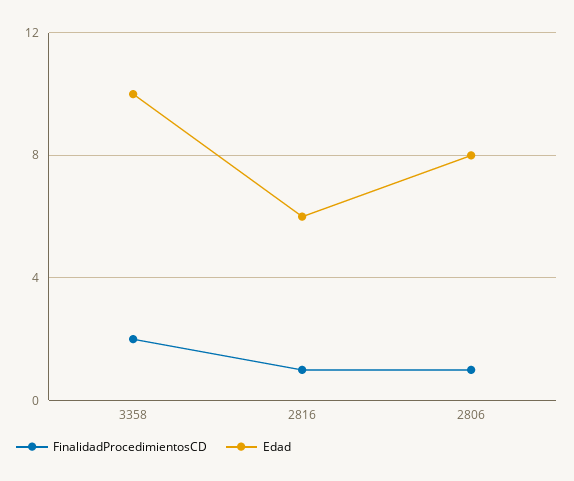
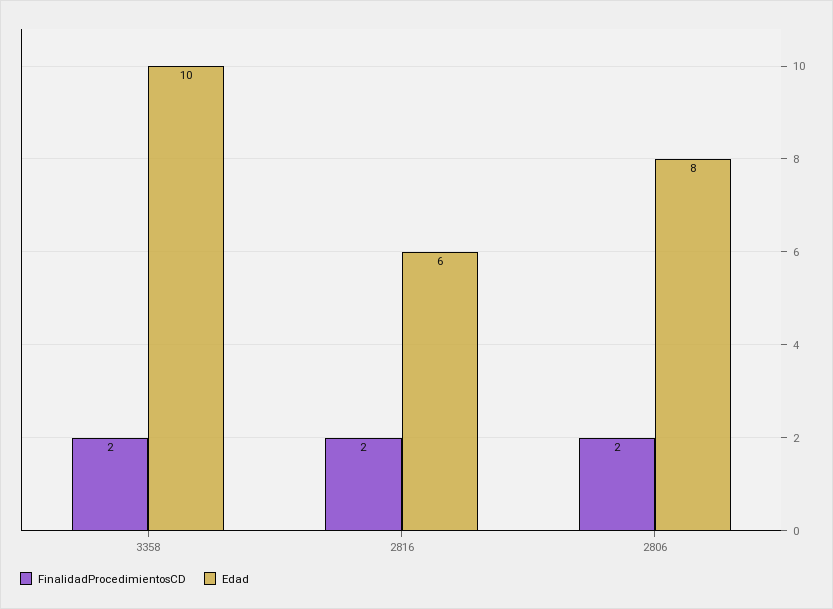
FinalidadProcedimientosCD, 2816: 1 -> 2
FinalidadProcedimientosCD, 2806: 1 -> 2

